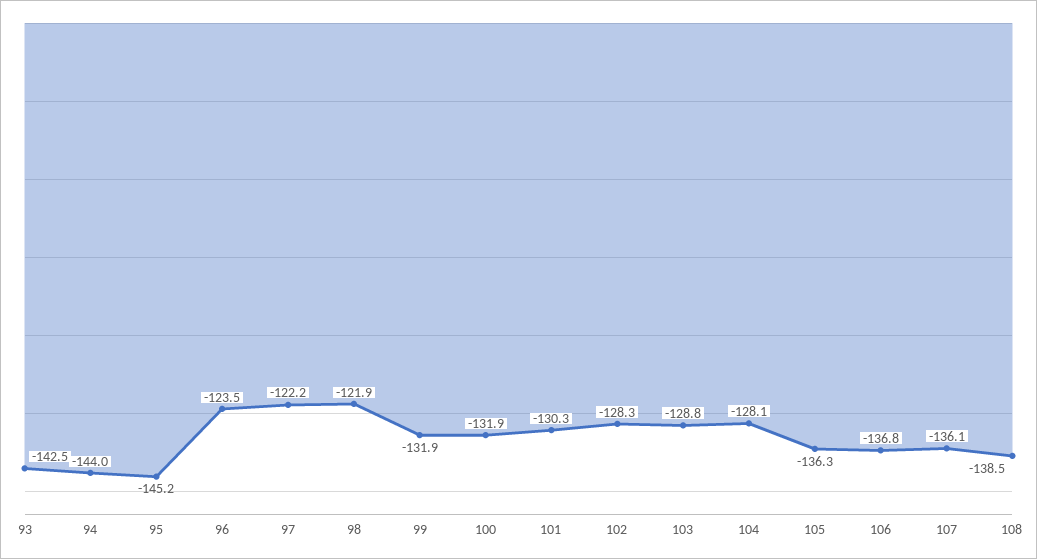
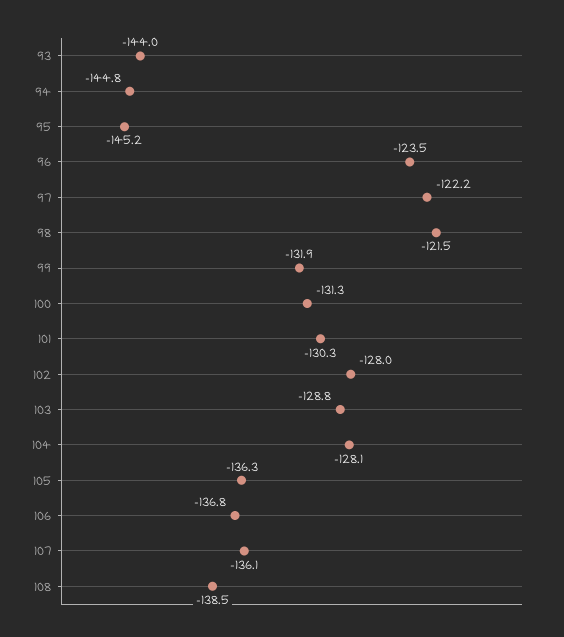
93: -142.5 -> -144
94: -144 -> -144.8
98: -121.9 -> -121.5
100: -131.9 -> -131.3
102: -128.3 -> -128

